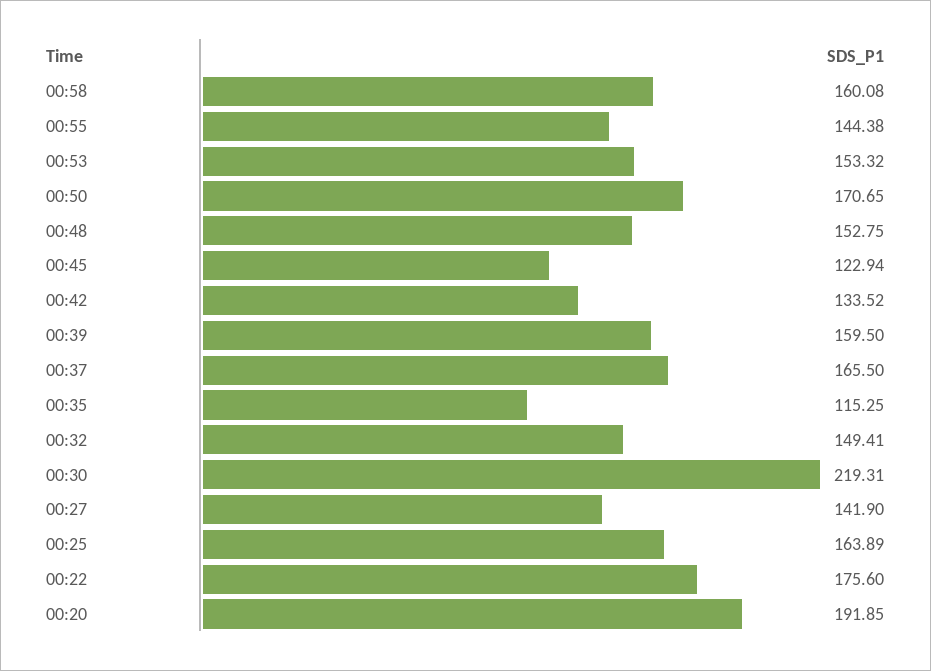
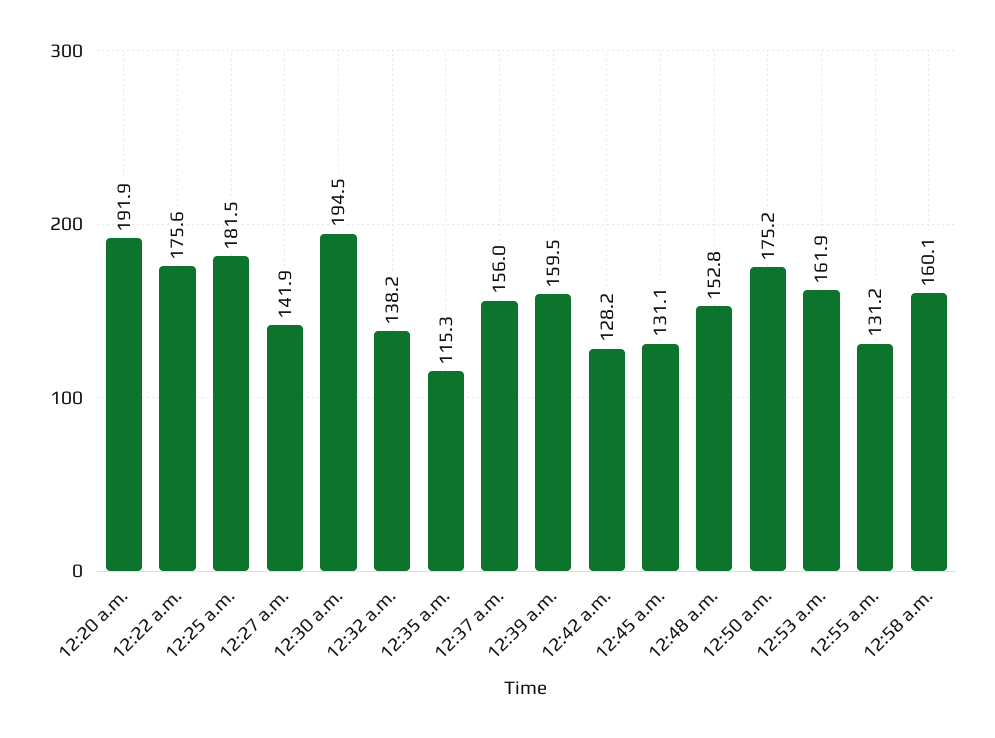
00:55: 144.38 -> 131.2
00:53: 153.32 -> 161.9
00:50: 170.65 -> 175.2
00:45: 122.94 -> 131.1
00:42: 133.52 -> 128.2
00:37: 165.5 -> 156
00:32: 149.41 -> 138.2
00:30: 219.31 -> 194.5
00:25: 163.89 -> 181.5

